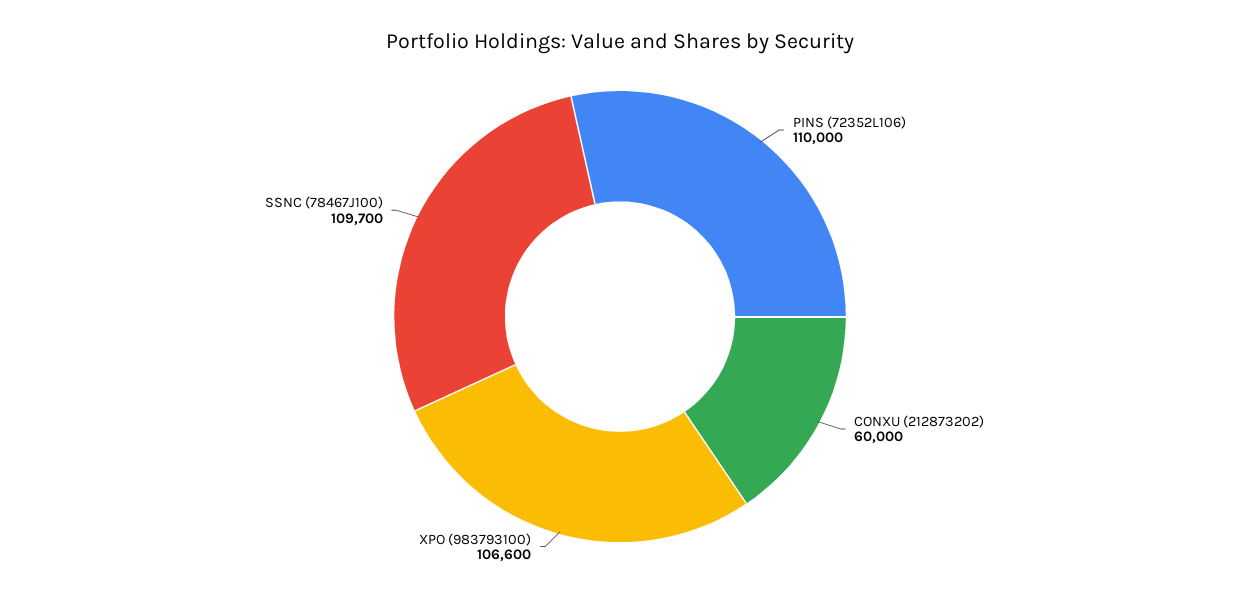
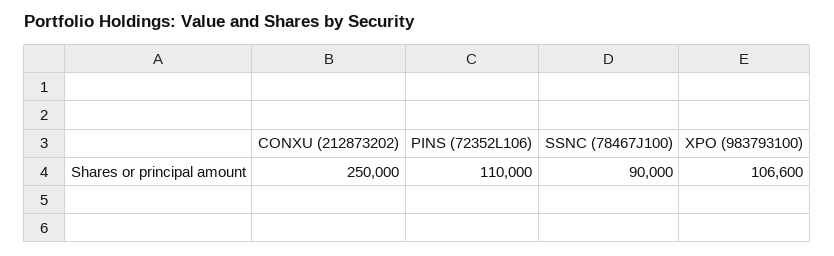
CONXU (212873202): 60000 -> 250000
SSNC (78467J100): 109700 -> 90000

